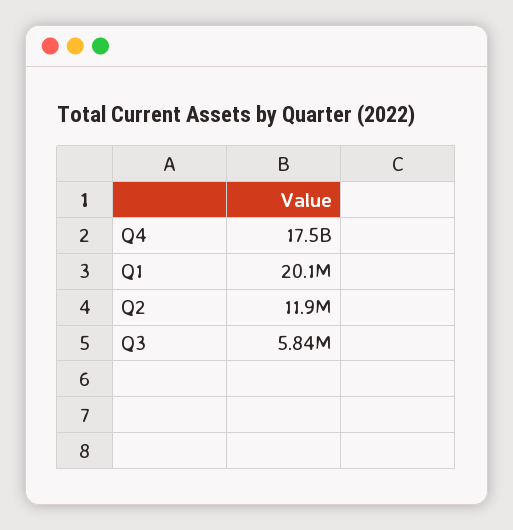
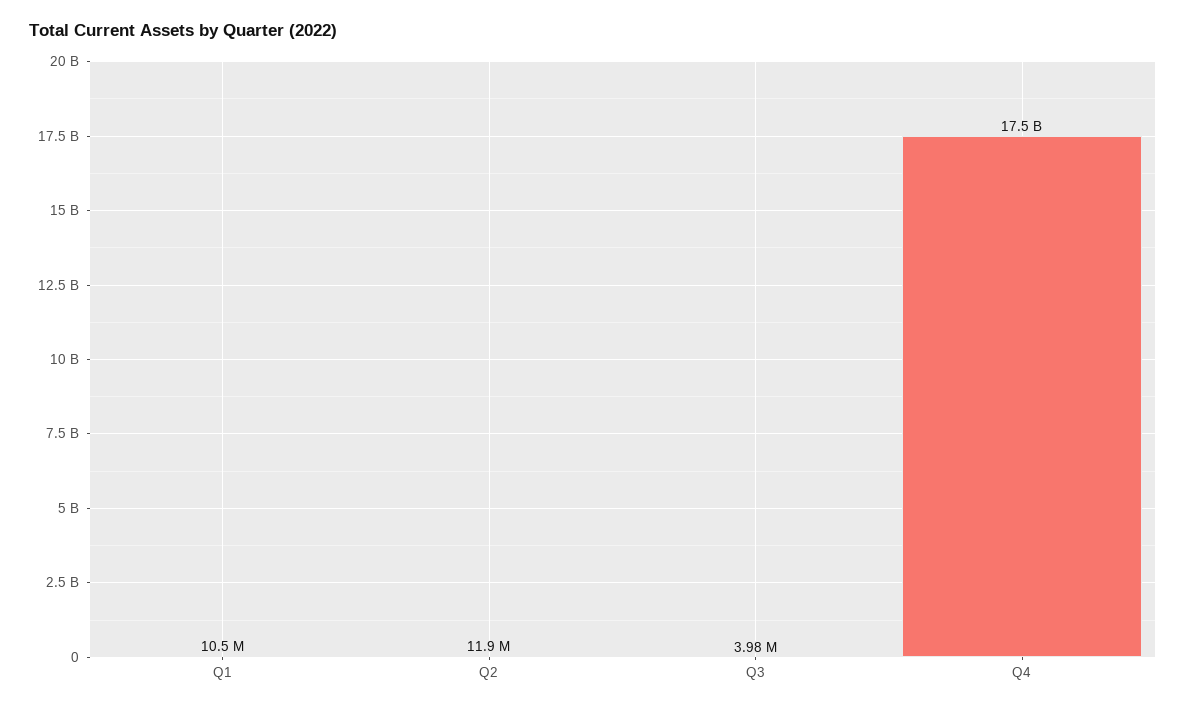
Q1: 20100000 -> 10500000
Q3: 5840000 -> 3980000

